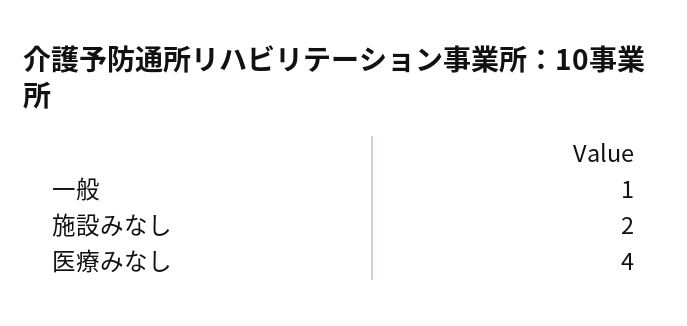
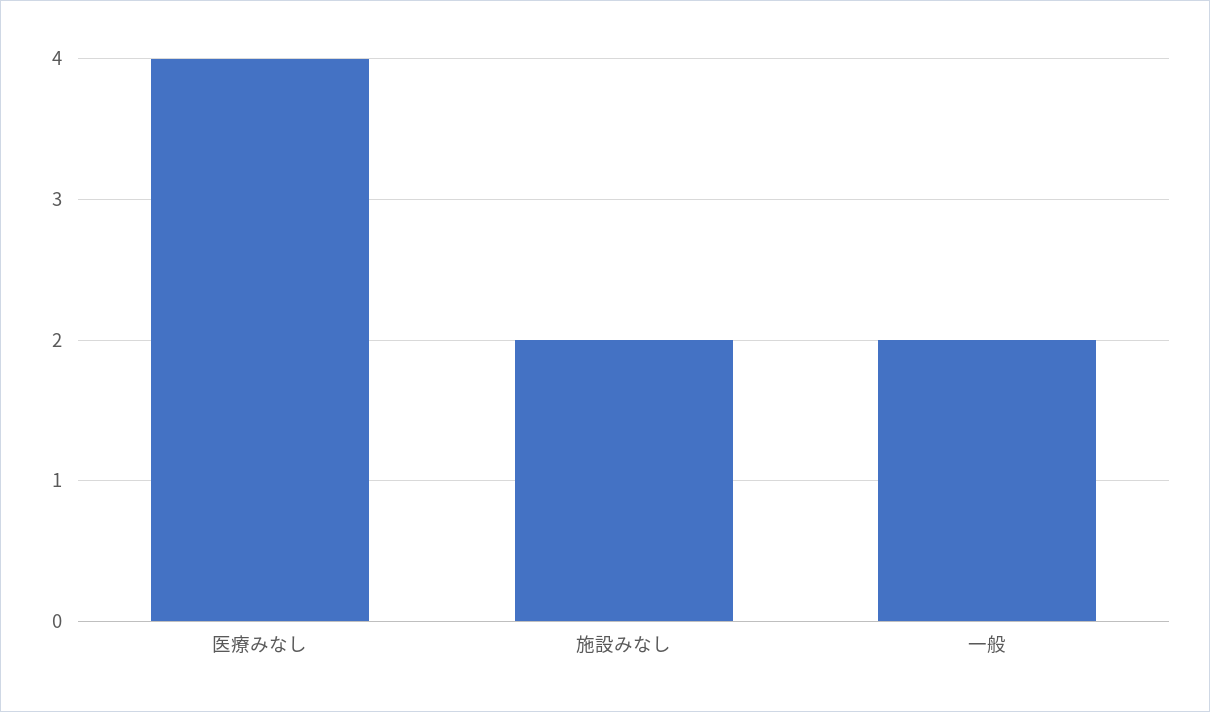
一般: 1 -> 2

